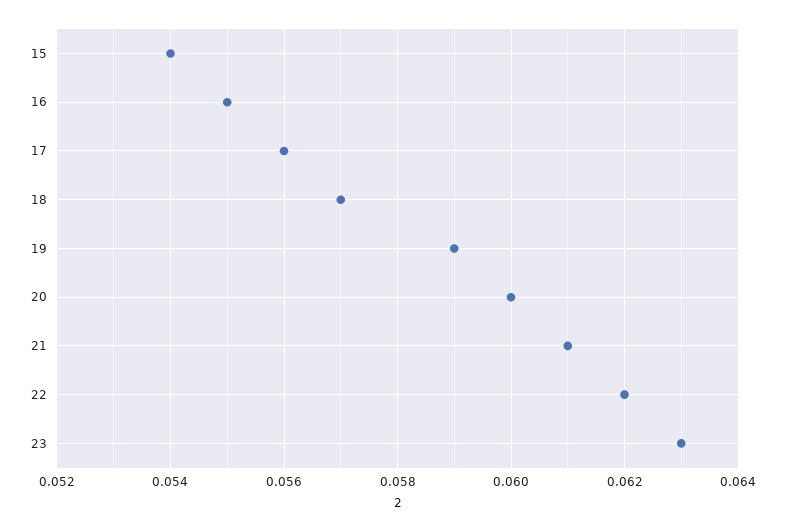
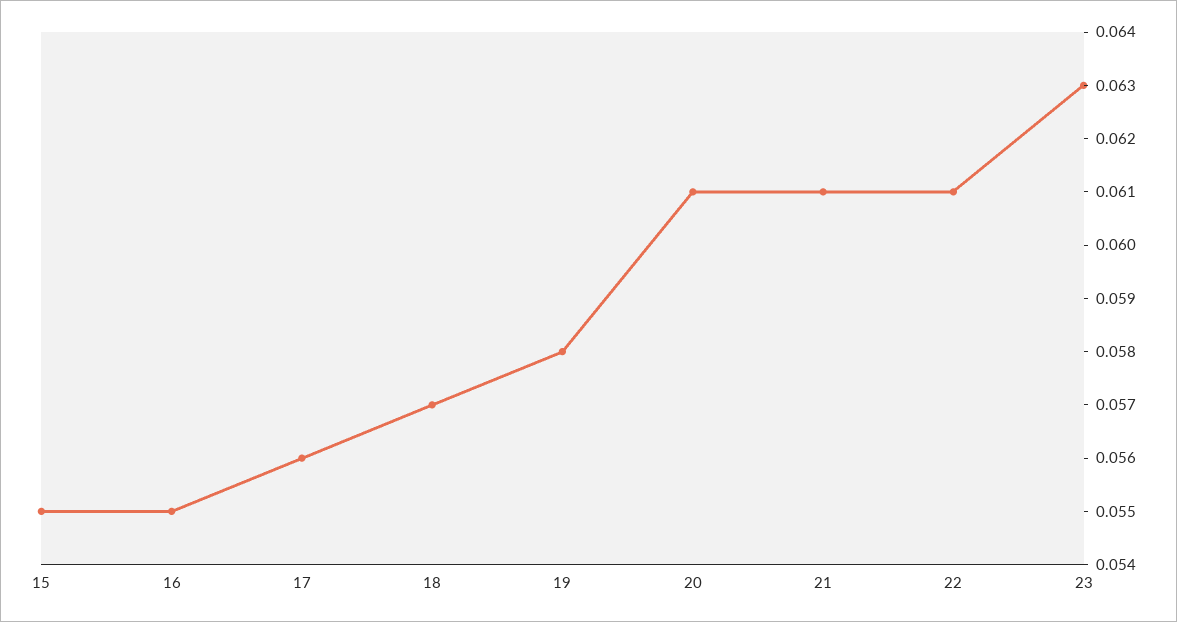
15: 0.054 -> 0.055
19: 0.059 -> 0.058
20: 0.06 -> 0.061
22: 0.062 -> 0.061

